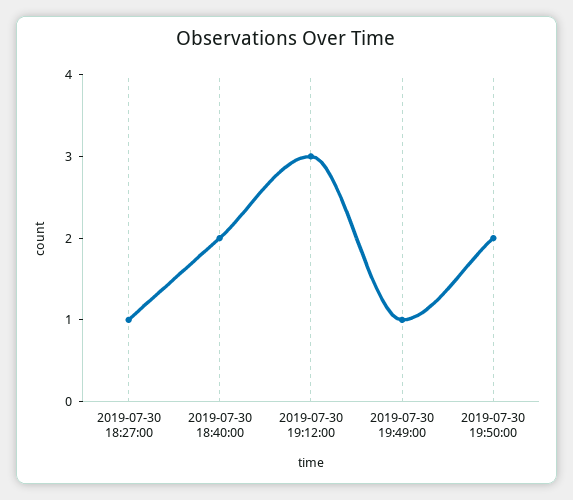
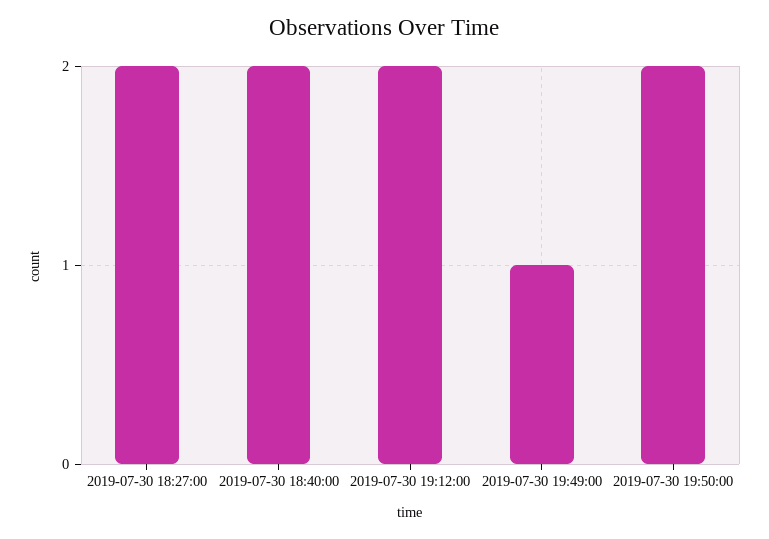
2019-07-30 18:27:00: 1 -> 2
2019-07-30 19:12:00: 3 -> 2

